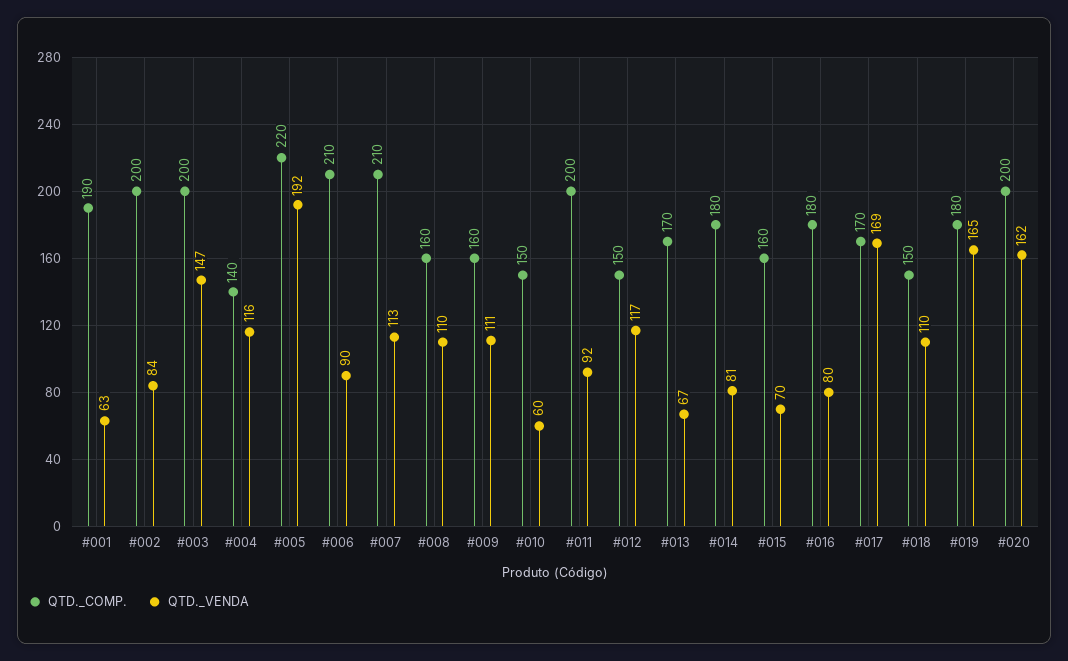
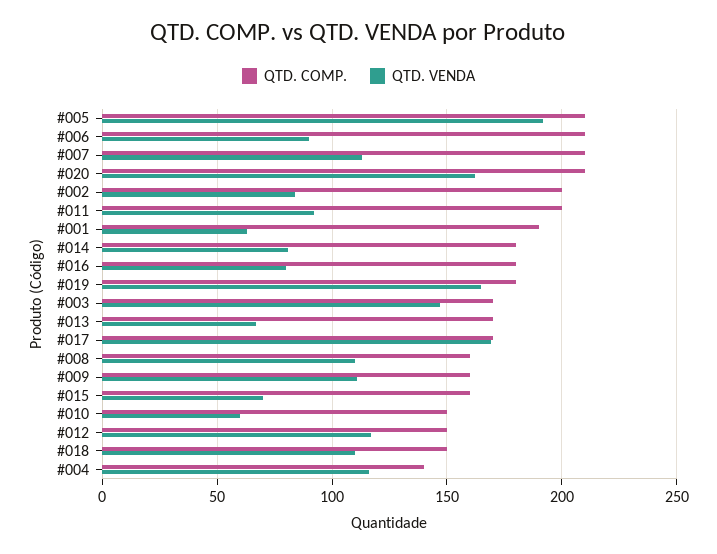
QTD._COMP., #003: 200 -> 170
QTD._COMP., #005: 220 -> 210
QTD._COMP., #020: 200 -> 210

